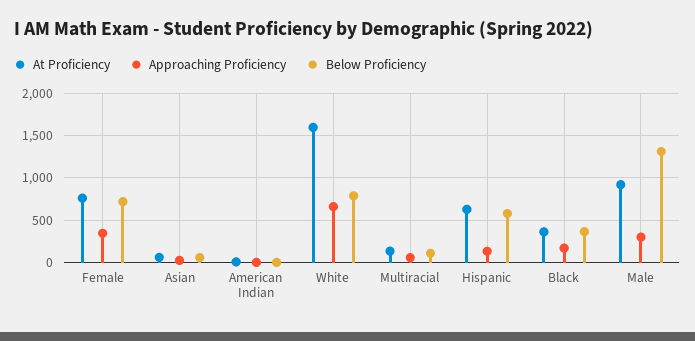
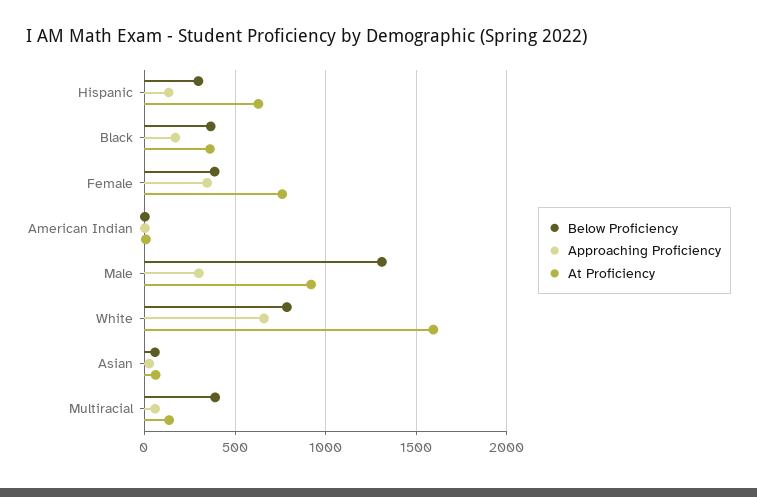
Below Proficiency, Female: 700 -> 400
Below Proficiency, Multiracial: 100 -> 400
Below Proficiency, Hispanic: 600 -> 300

